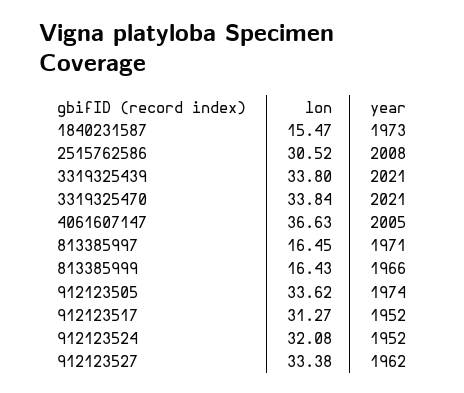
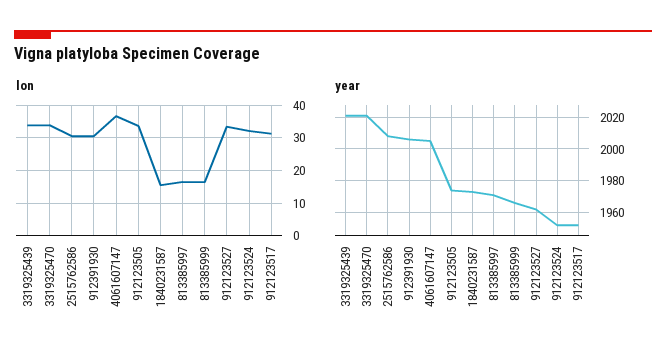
lon, 912391930: none -> 30
year, 912391930: none -> 2005

